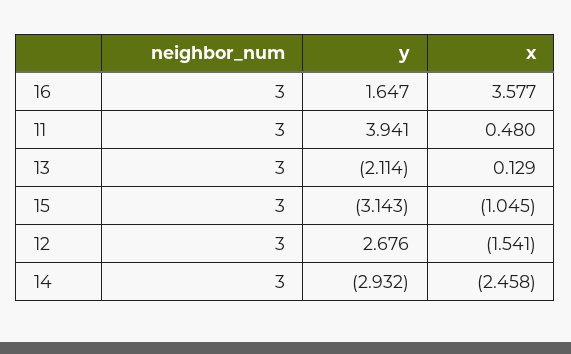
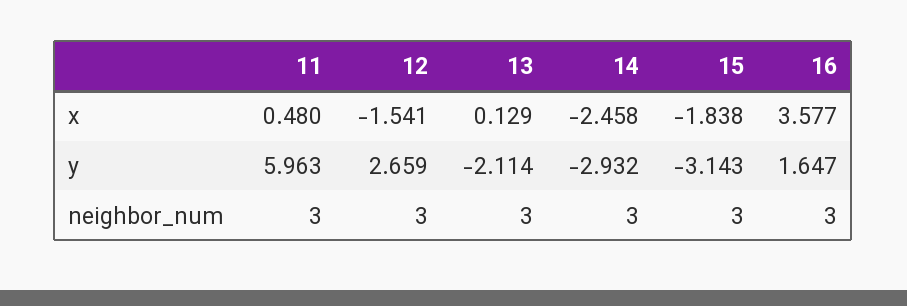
y, 11: 3.941 -> 5.963
x, 15: -1.045 -> -1.838
y, 12: 2.676 -> 2.659

